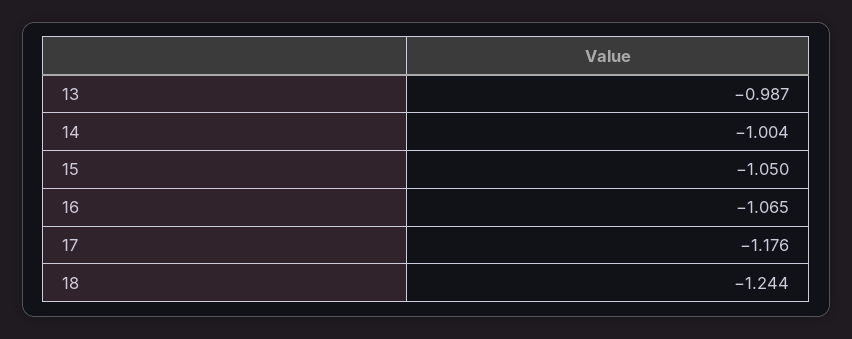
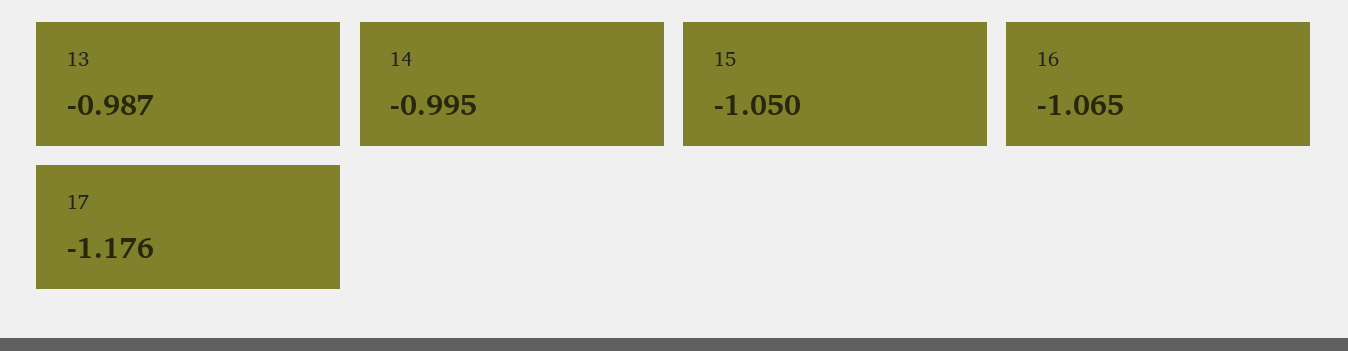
14: -1.004 -> -0.995
18: -1.244 -> none

